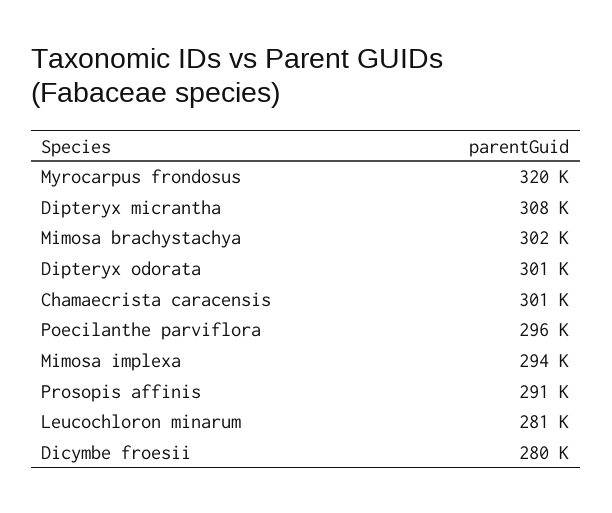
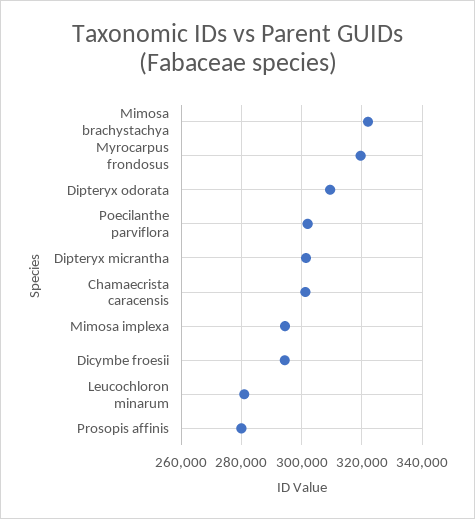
Dipteryx micrantha: 308000 -> 302000
Mimosa brachystachya: 302000 -> 322000
Dipteryx odorata: 301000 -> 310000
Poecilanthe parviflora: 296000 -> 302000
Prosopis affinis: 291000 -> 280000
Dicymbe froesii: 280000 -> 294000

